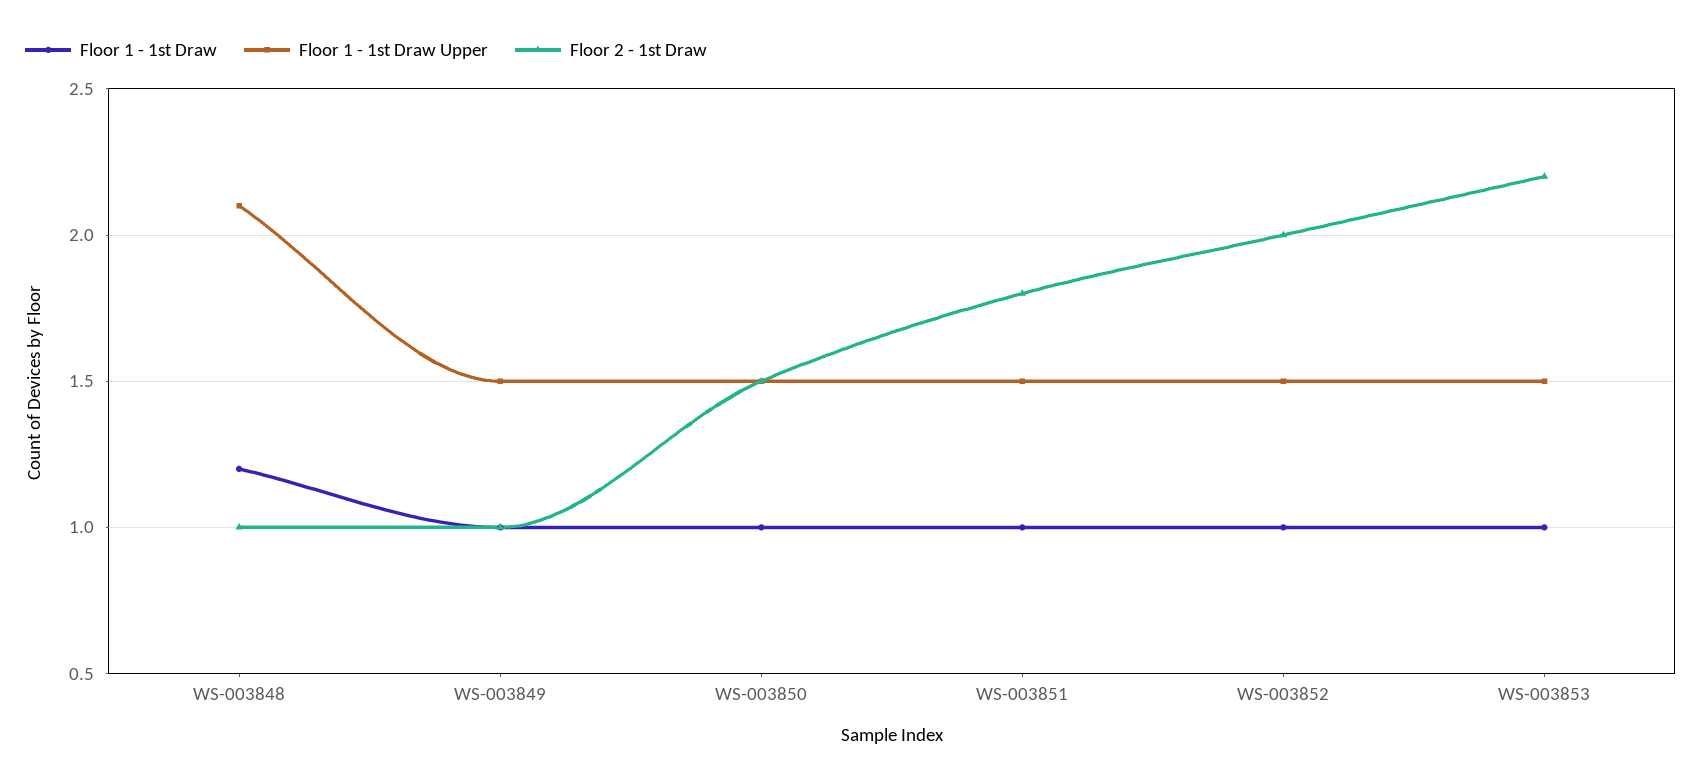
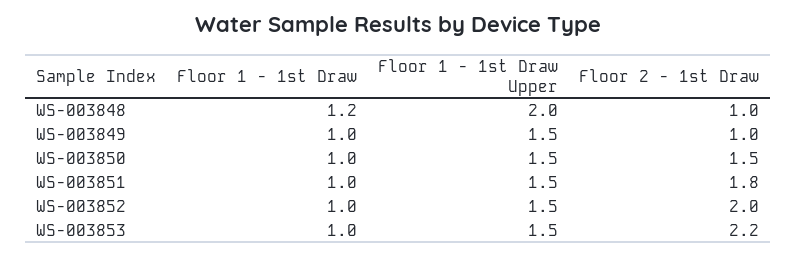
Floor 1 - 1st Draw Upper, WS-003848: 2.1 -> 2

